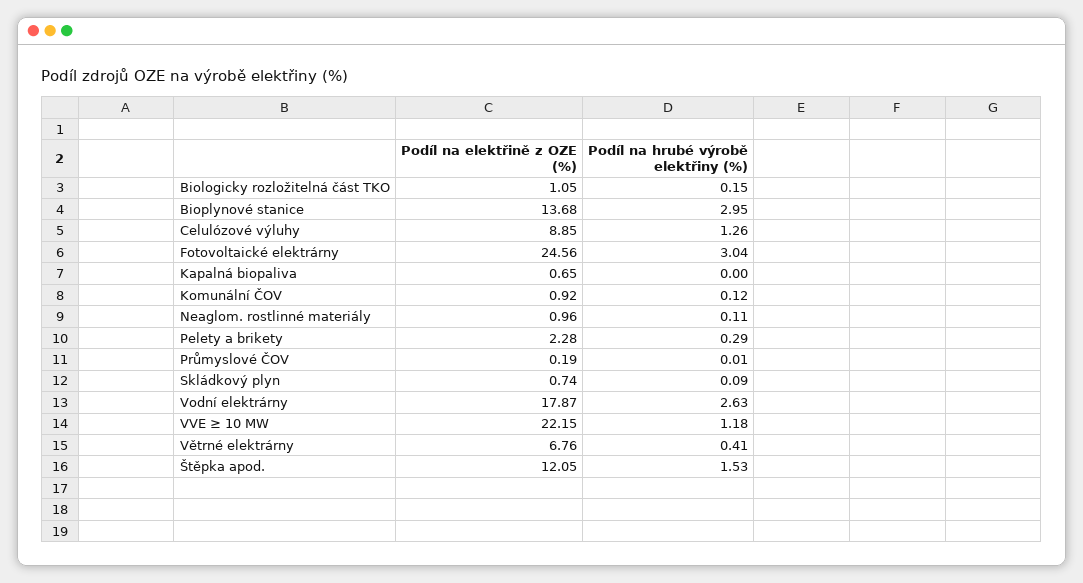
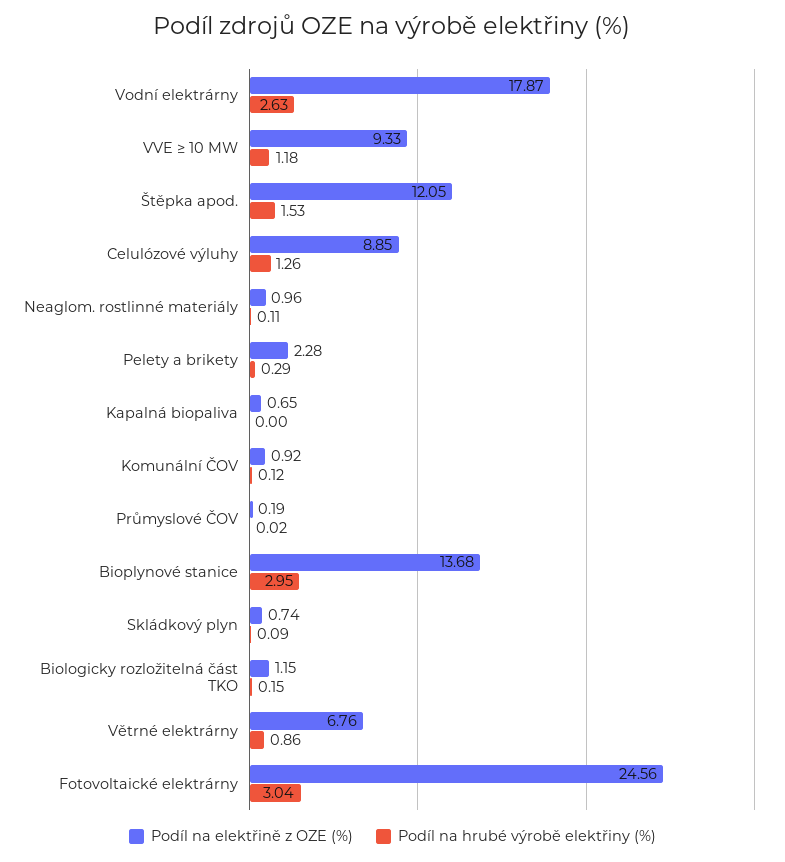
Podíl na elektřině z OZE (%), Biologicky rozložitelná část TKO: 1.05 -> 1.15
Podíl na hrubé výrobě elektřiny (%), Průmyslové ČOV: 0.01 -> 0.02
Podíl na elektřině z OZE (%), VVE ≥ 10 MW: 22.15 -> 9.33
Podíl na hrubé výrobě elektřiny (%), Větrné elektrárny: 0.41 -> 0.86

